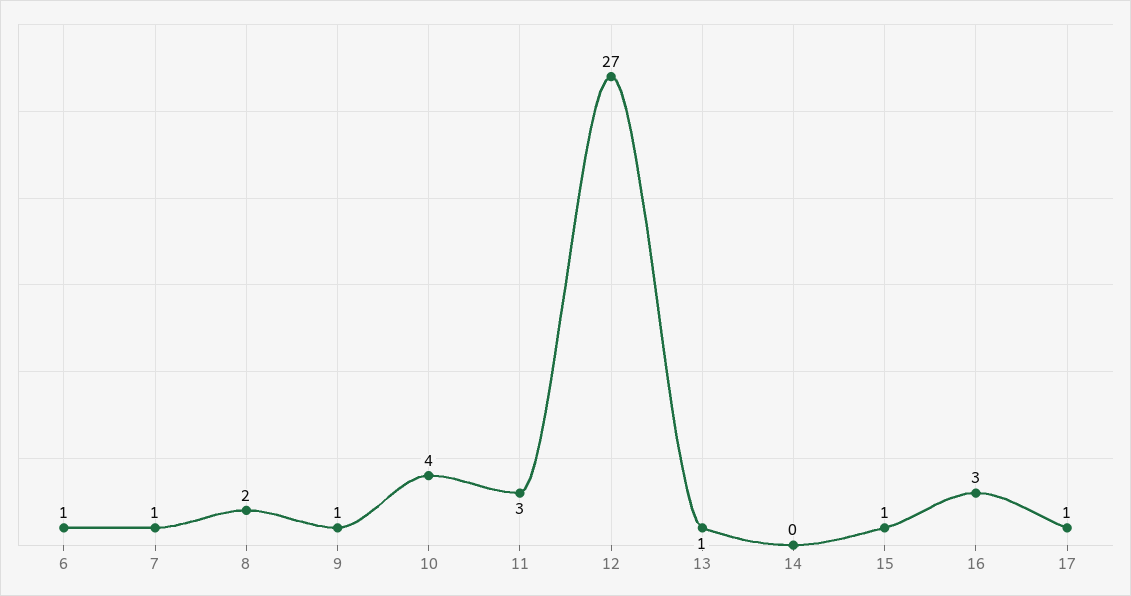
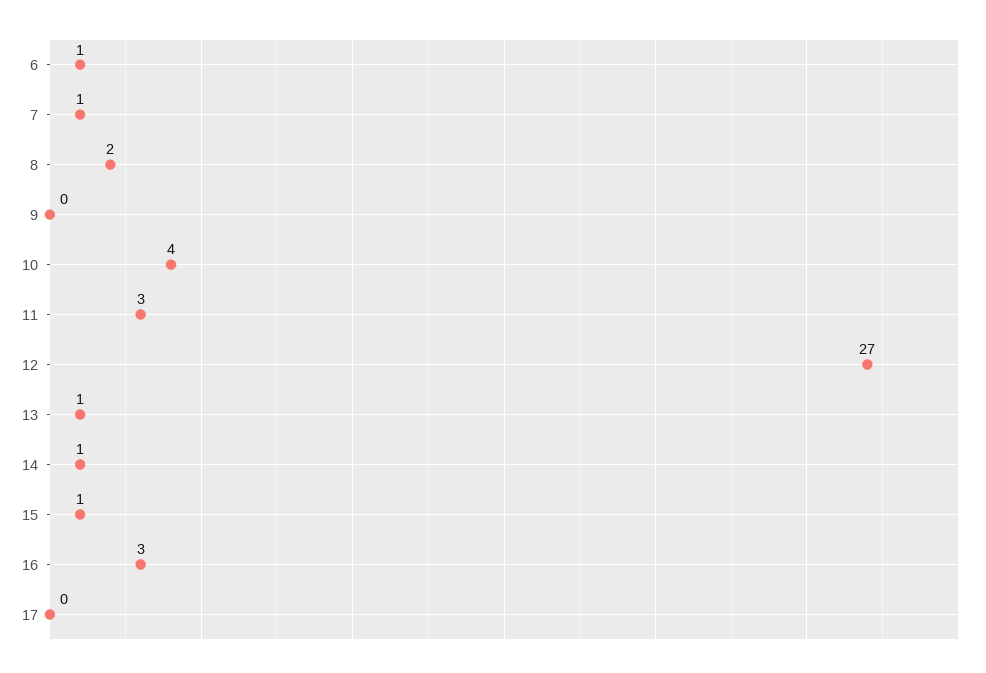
9: 1 -> 0
14: 0 -> 1
17: 1 -> 0

